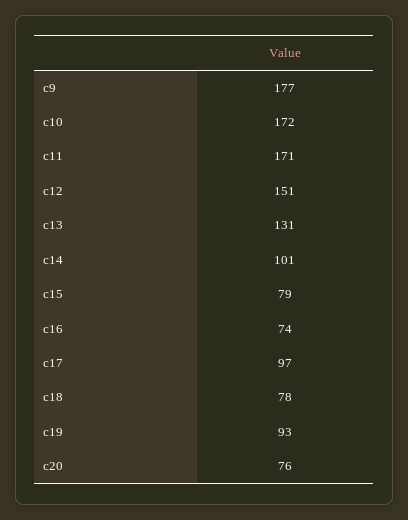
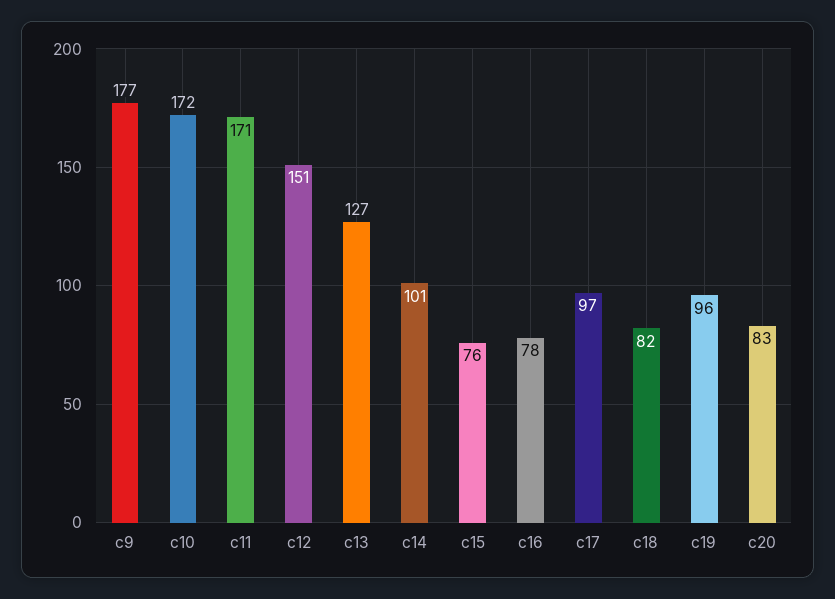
c13: 131 -> 127
c15: 79 -> 76
c16: 74 -> 78
c18: 78 -> 82
c19: 93 -> 96
c20: 76 -> 83

